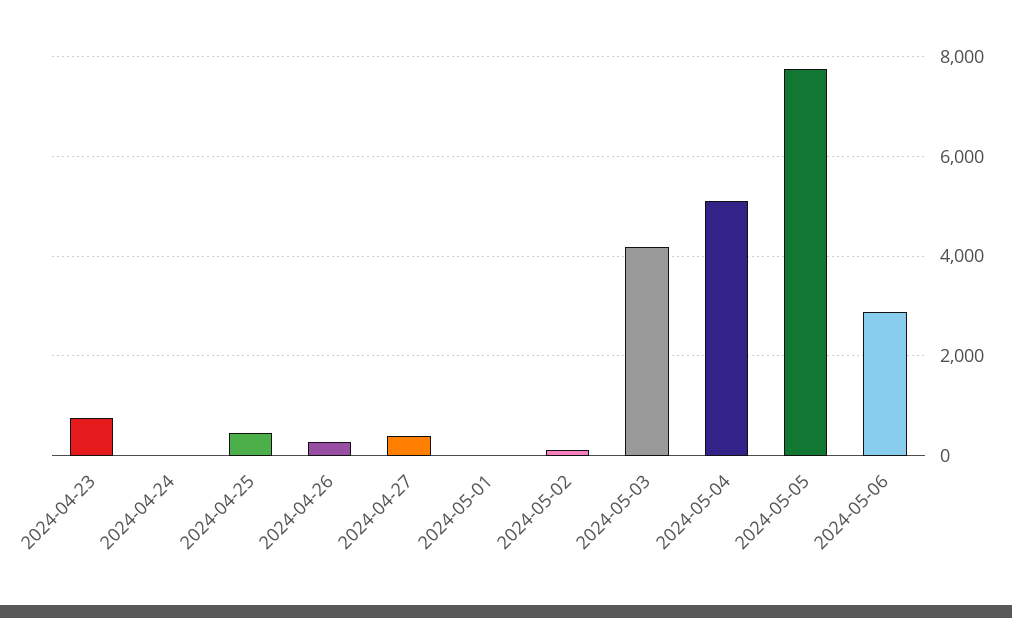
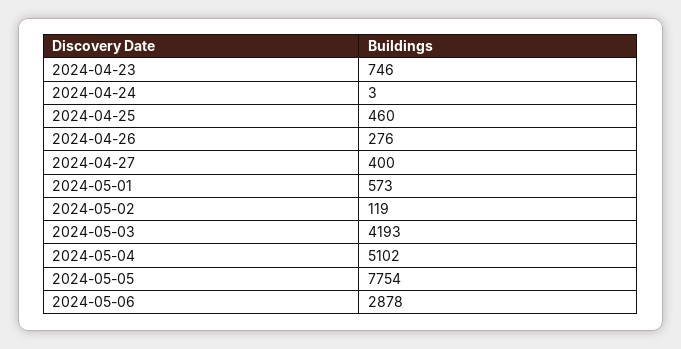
2024-05-01: 0 -> 573

